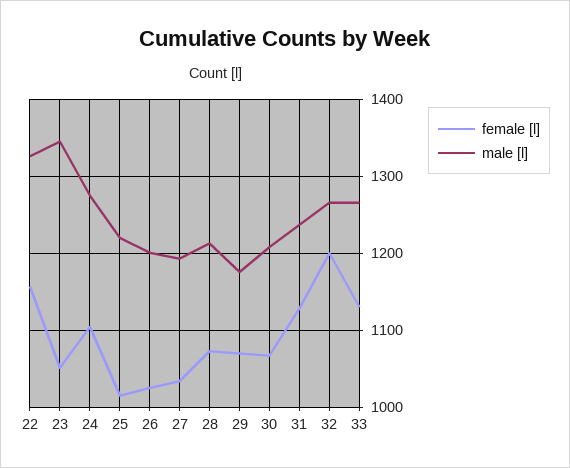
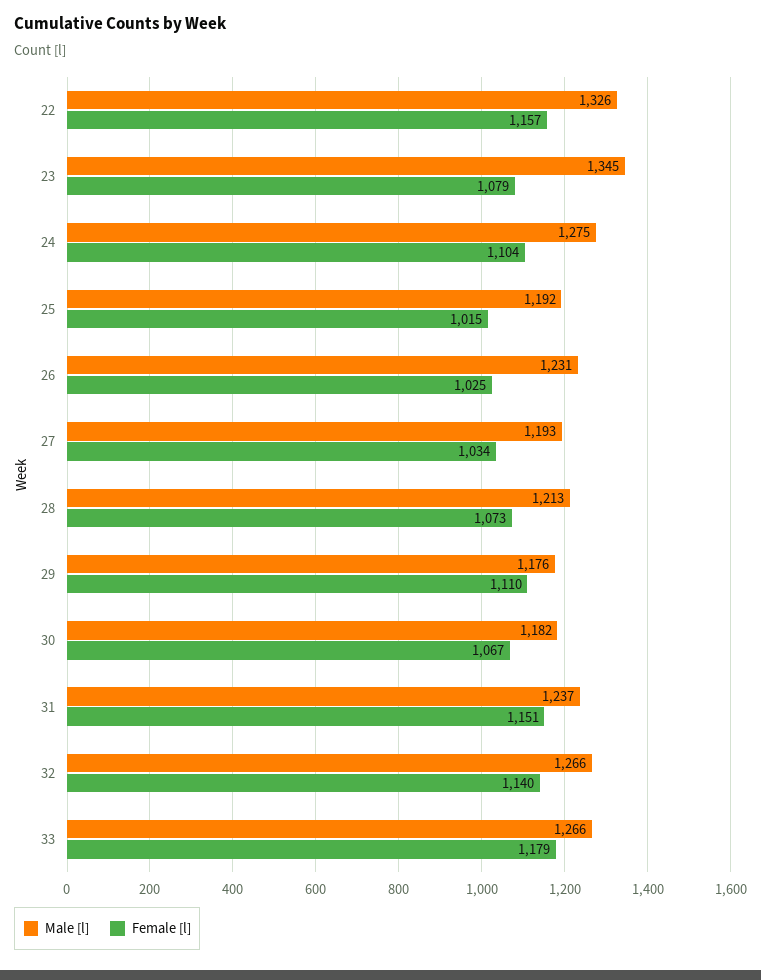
female [l], 23: 1050 -> 1079
male [l], 25: 1220 -> 1192
male [l], 26: 1200 -> 1231
female [l], 29: 1070 -> 1110
male [l], 30: 1210 -> 1182
female [l], 31: 1130 -> 1151
female [l], 32: 1200 -> 1140
female [l], 33: 1130 -> 1179

